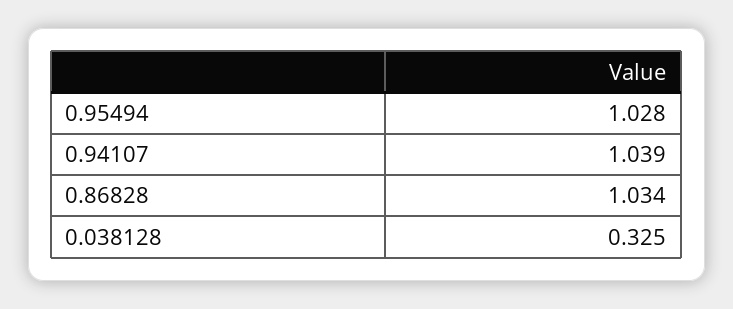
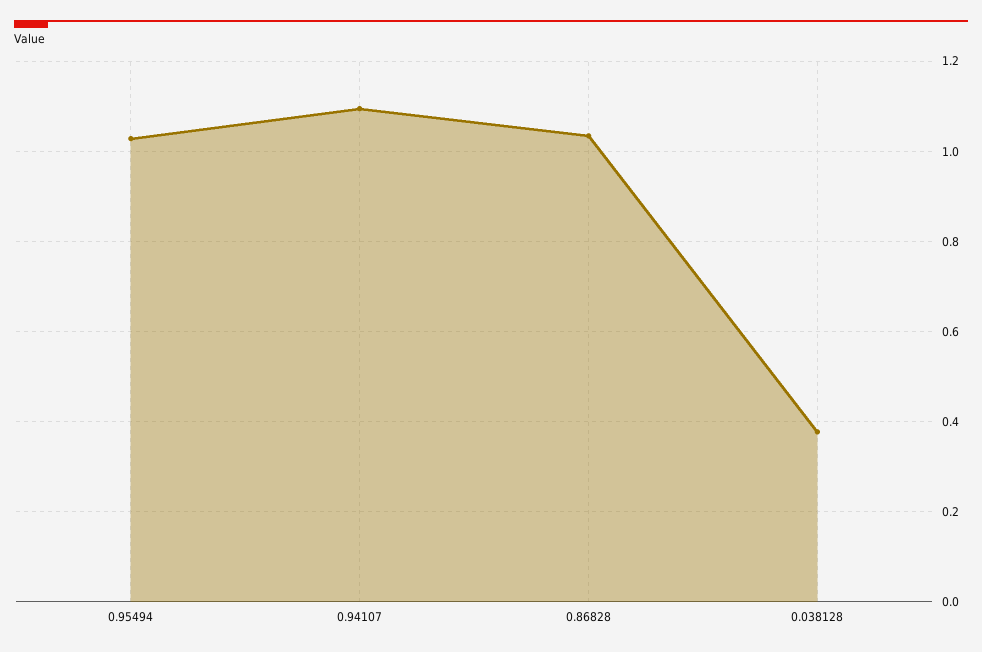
0.94107: 1.039 -> 1.1
0.038128: 0.325 -> 0.38

